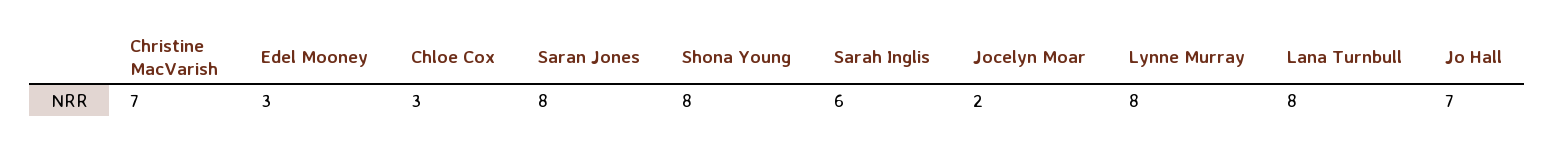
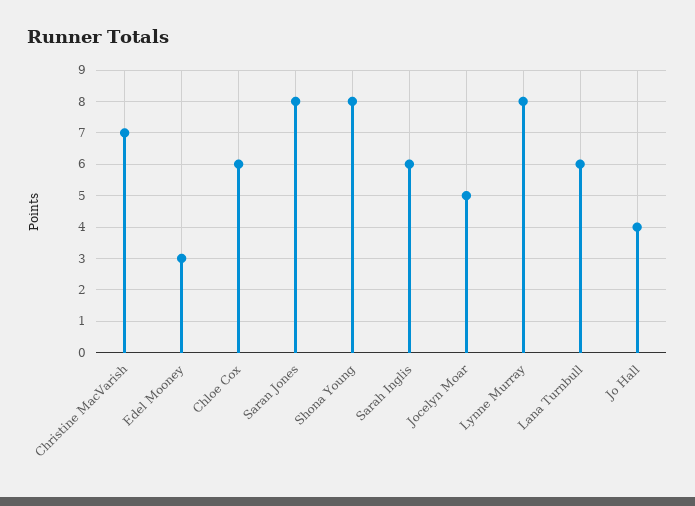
Chloe Cox: 3 -> 6
Jocelyn Moar: 2 -> 5
Lana Turnbull: 8 -> 6
Jo Hall: 7 -> 4

